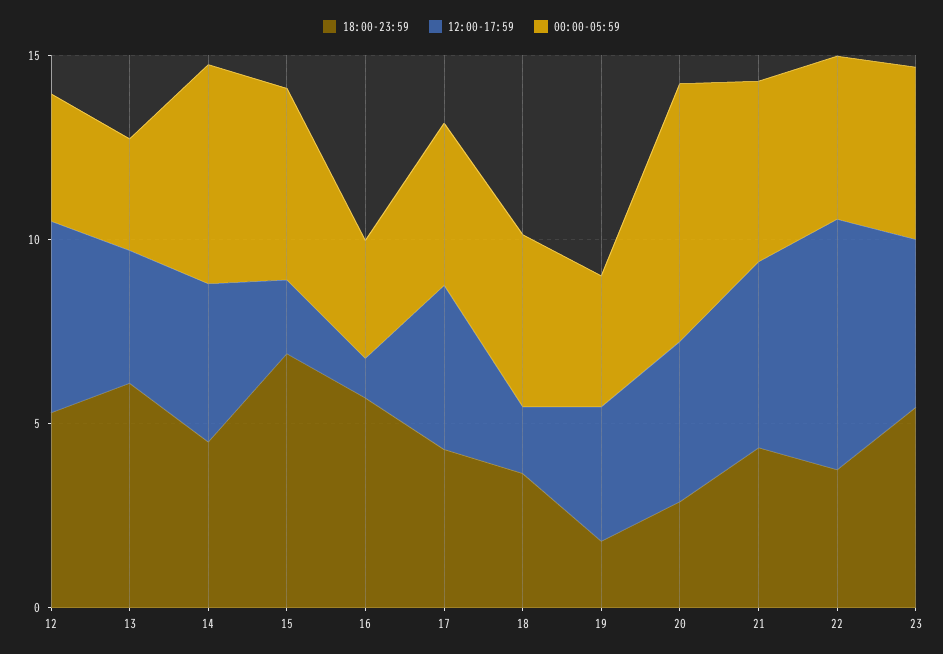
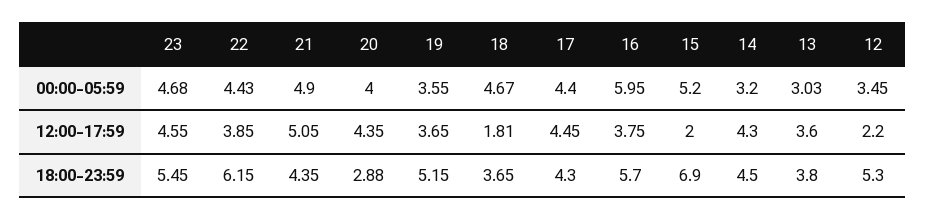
12:00-17:59, 12: 5 -> 2.2
18:00-23:59, 13: 6 -> 3.8
00:00-05:59, 14: 6 -> 3.2
12:00-17:59, 16: 1 -> 3.75
00:00-05:59, 16: 3 -> 5.95
18:00-23:59, 19: 2 -> 5.15
00:00-05:59, 20: 7 -> 4
18:00-23:59, 22: 4 -> 6.15
12:00-17:59, 22: 7 -> 3.85

